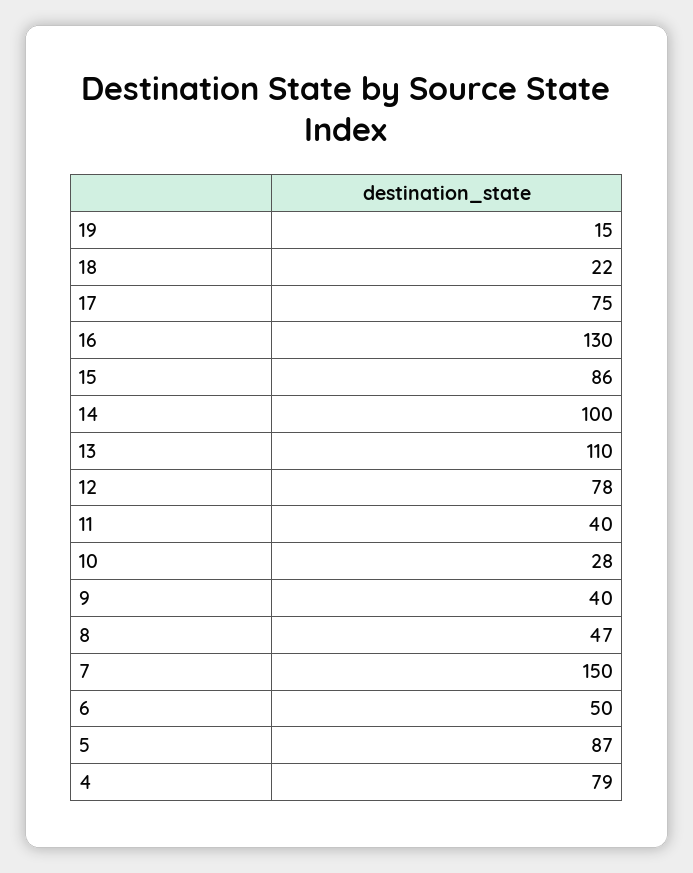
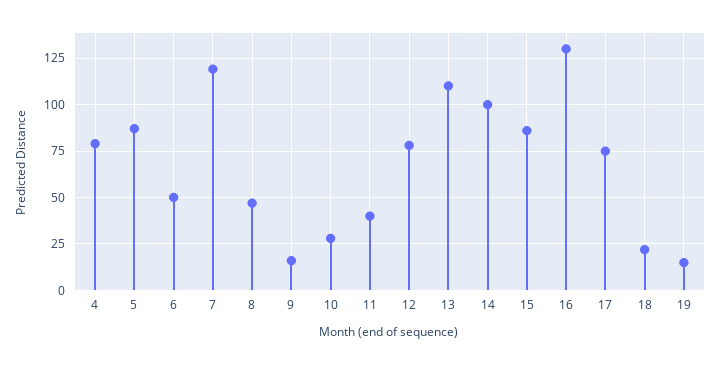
9: 40 -> 15
7: 150 -> 120

